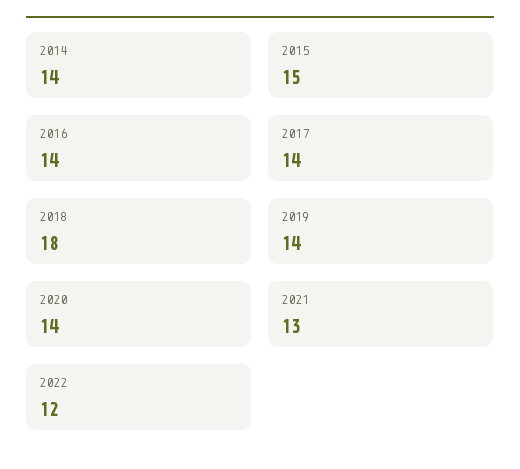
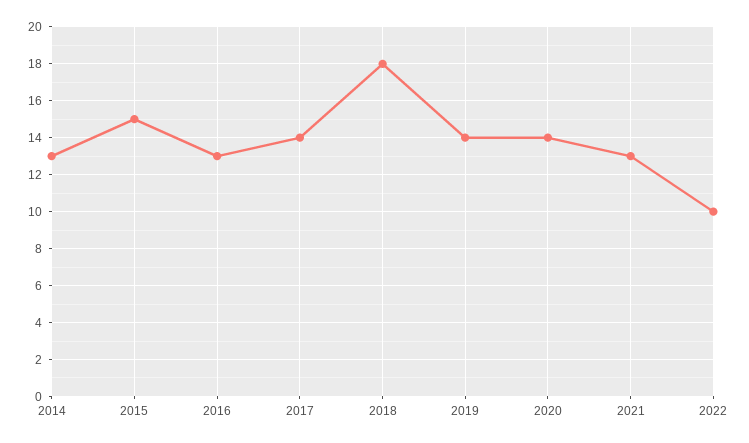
2014: 14 -> 13
2016: 14 -> 13
2022: 12 -> 10

